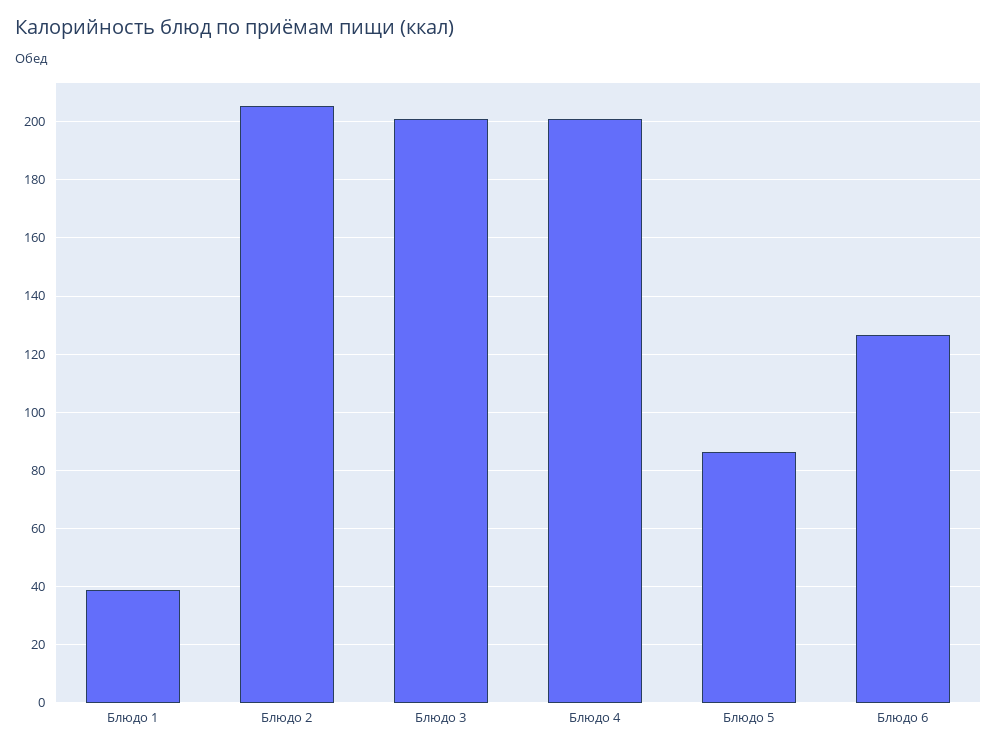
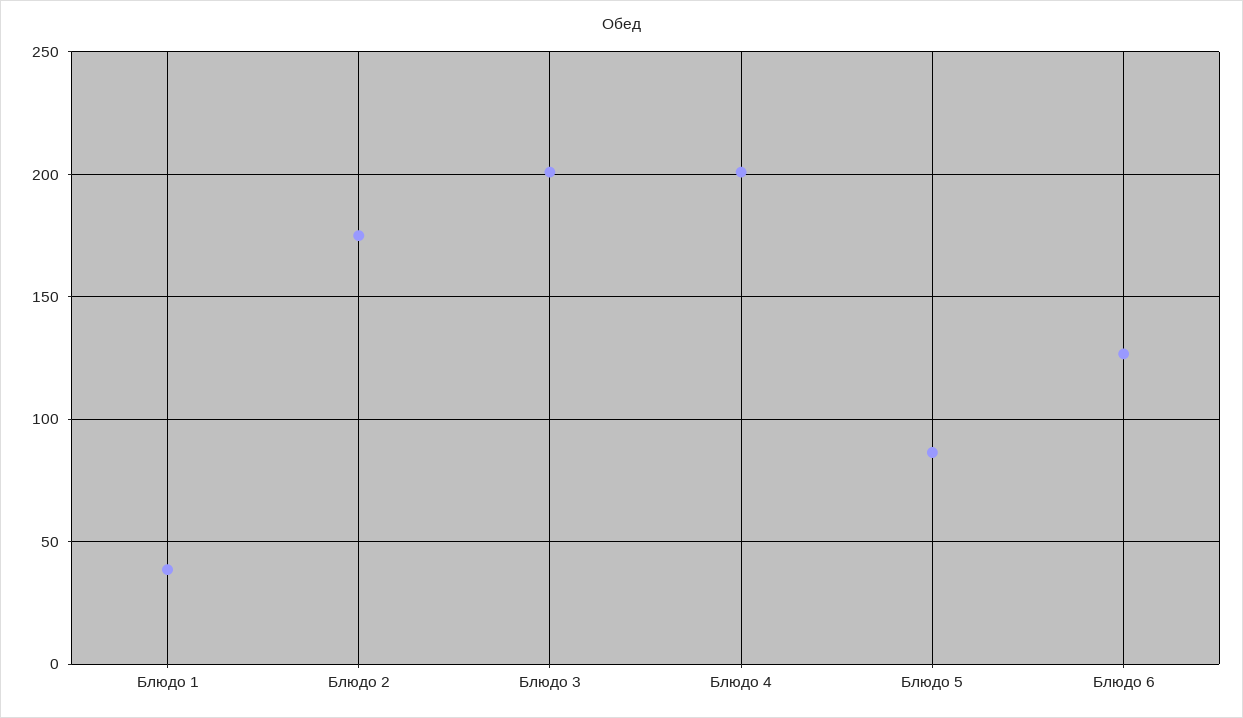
Блюдо 2: 205 -> 175

